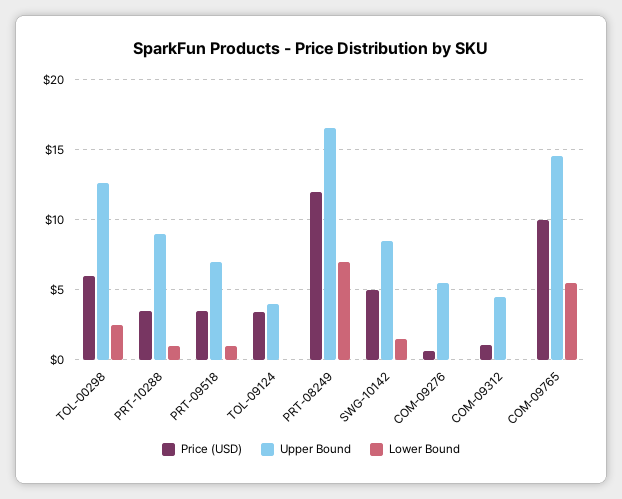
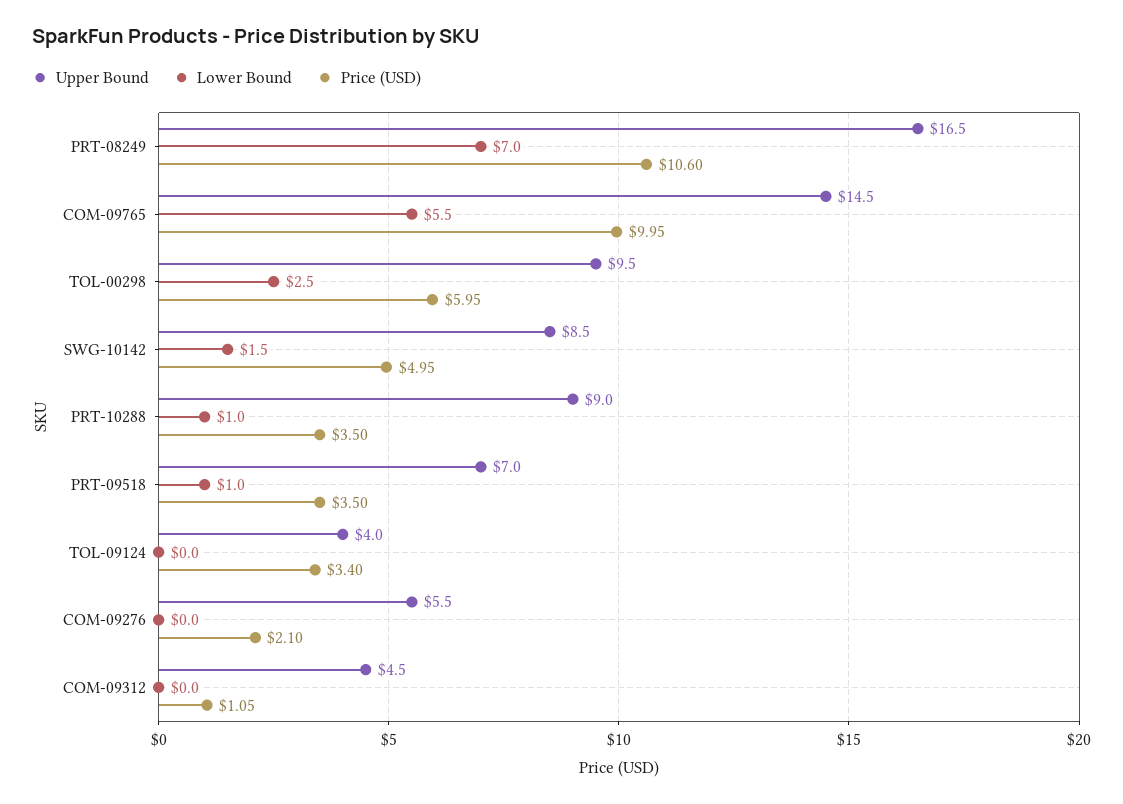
Upper Bound, TOL-00298: 12.5 -> 9.5
Price (USD), PRT-08249: 12 -> 10.6
Price (USD), COM-09276: 0.5 -> 2.1

